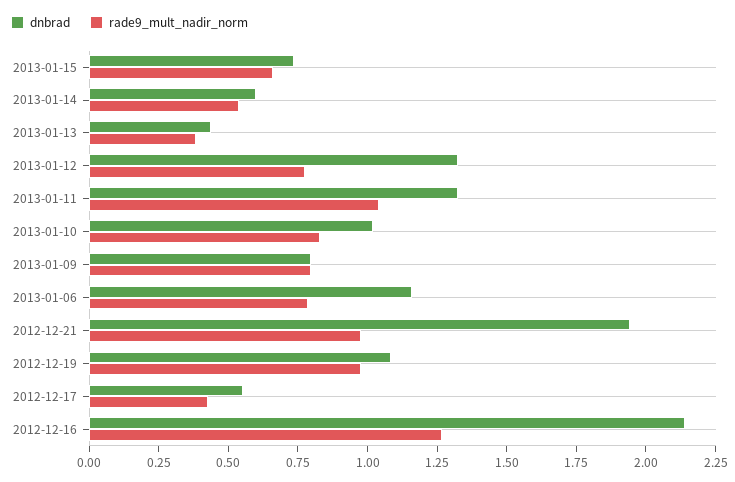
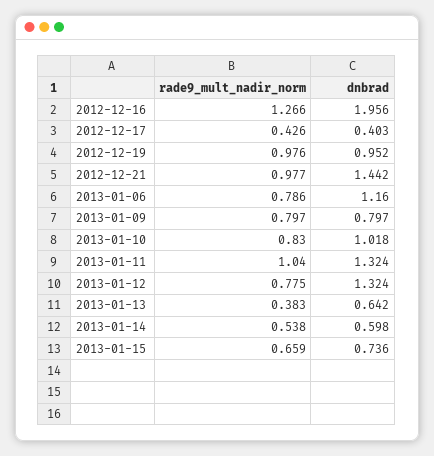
dnbrad, 2013-01-13: 0.45 -> 0.642
dnbrad, 2012-12-21: 1.95 -> 1.442
dnbrad, 2012-12-19: 1.1 -> 0.952
dnbrad, 2012-12-17: 0.55 -> 0.403
dnbrad, 2012-12-16: 2.15 -> 1.956

